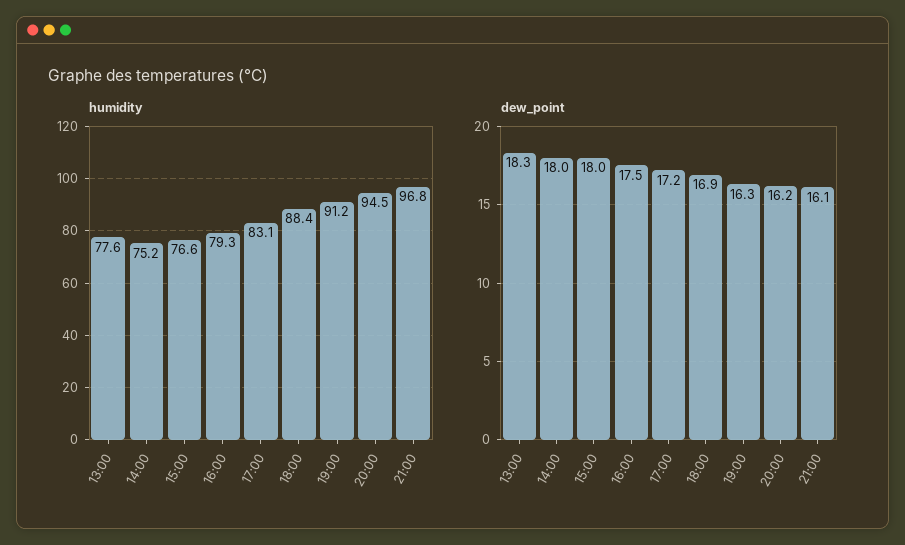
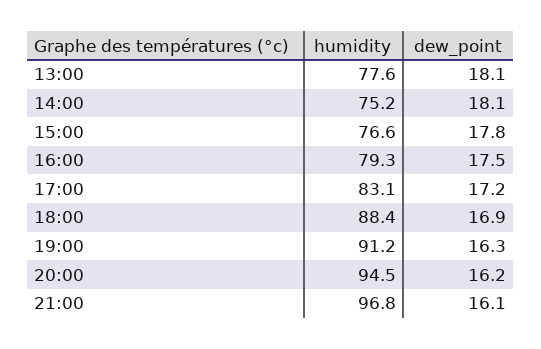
dew_point, 13:00: 18.3 -> 18.1
dew_point, 14:00: 18 -> 18.1
dew_point, 15:00: 18 -> 17.8

